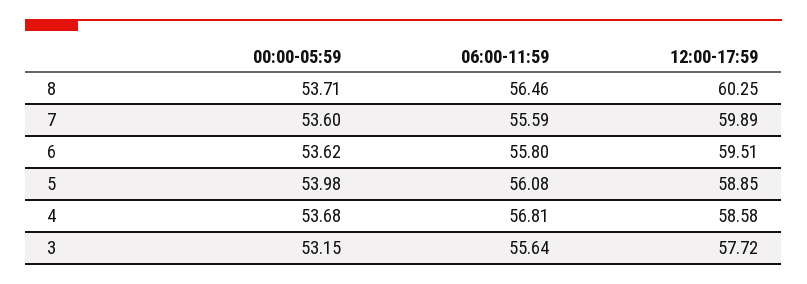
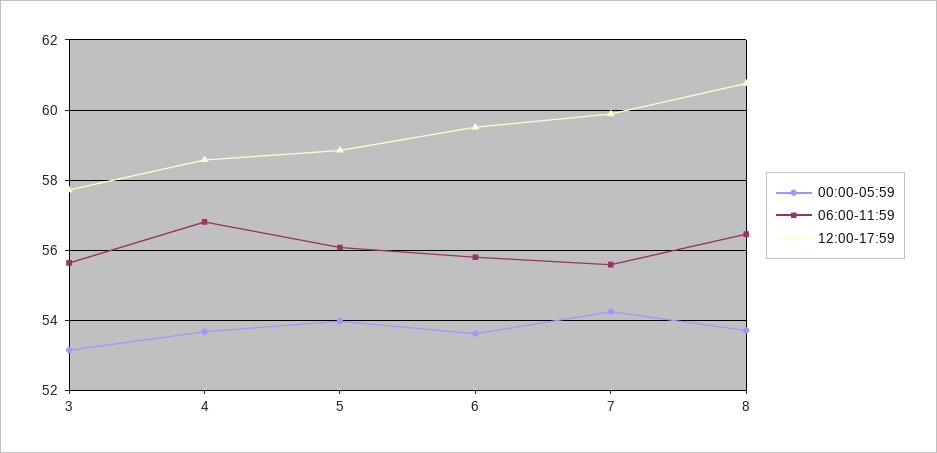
12:00-17:59, 8: 60.25 -> 60.8
00:00-05:59, 7: 53.6 -> 54.2

